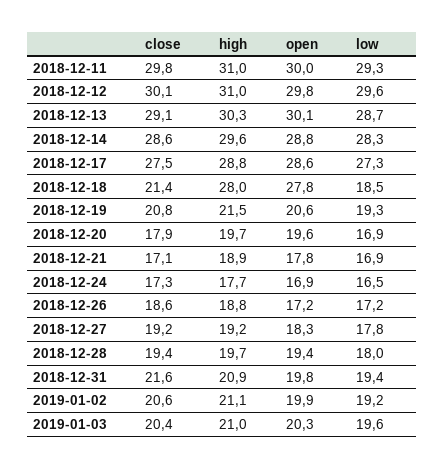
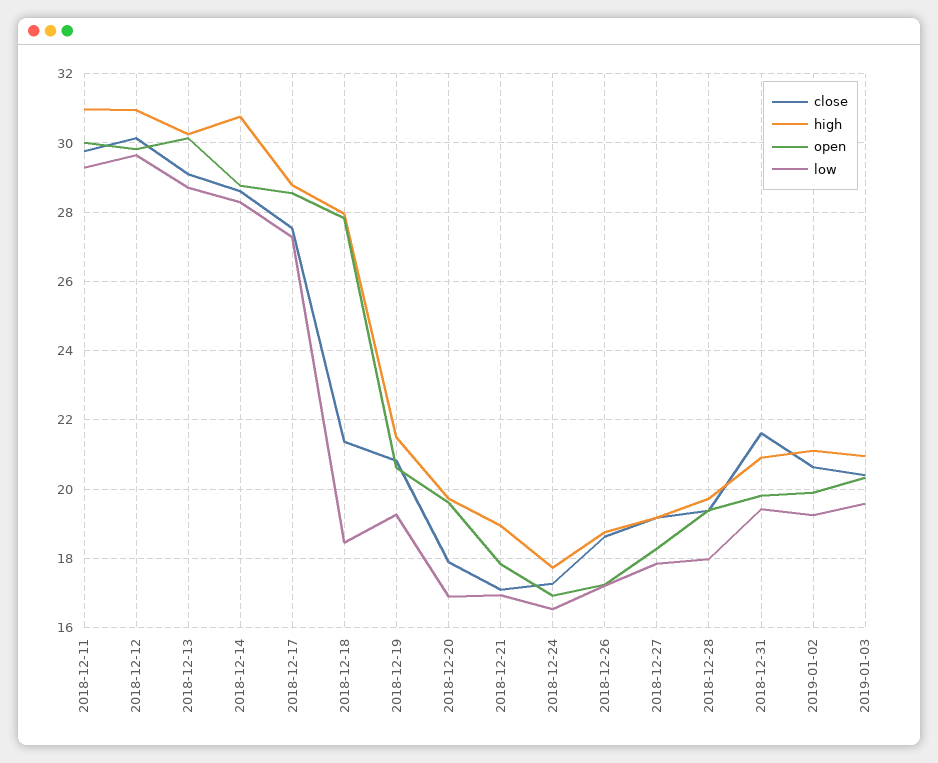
high, 2018-12-14: 29.6 -> 30.8

